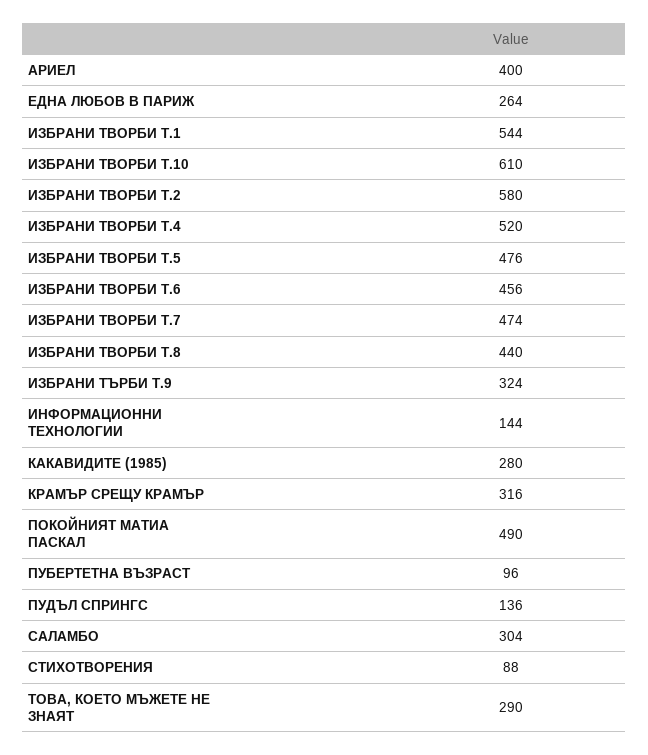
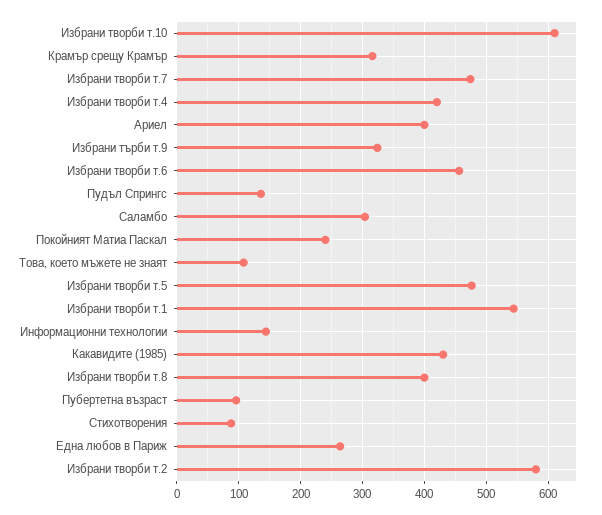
ИЗБРАНИ ТВОРБИ Т.4: 520 -> 420
ИЗБРАНИ ТВОРБИ Т.8: 440 -> 400
КАКАВИДИТЕ (1985): 280 -> 430
ПОКОЙНИЯТ МАТИА ПАСКАЛ: 490 -> 240
ТОВА, КОЕТО МЪЖЕТЕ НЕ ЗНАЯТ: 290 -> 110

